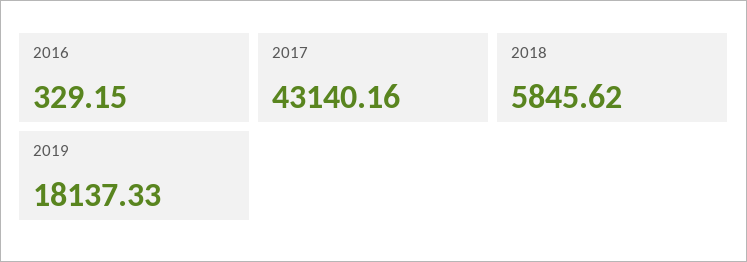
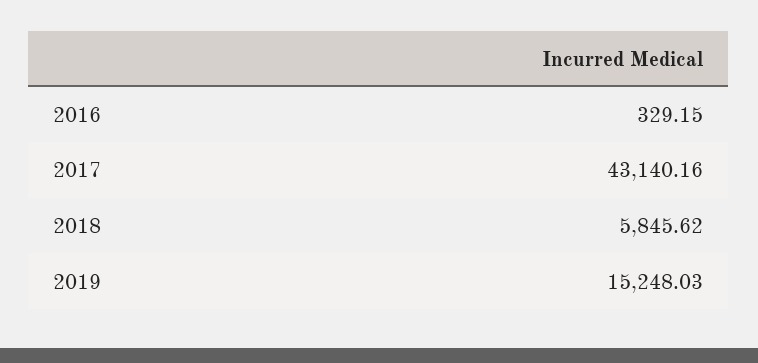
2019: 18137.33 -> 15248.03

